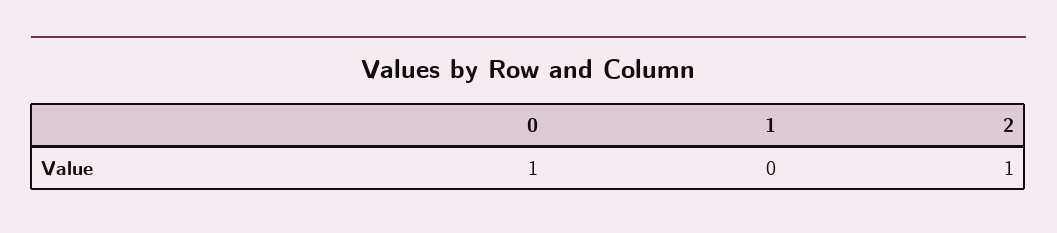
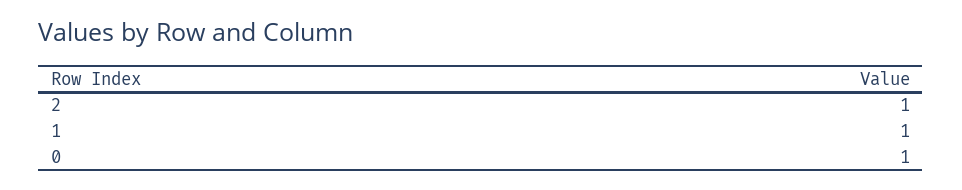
1: 0 -> 1

